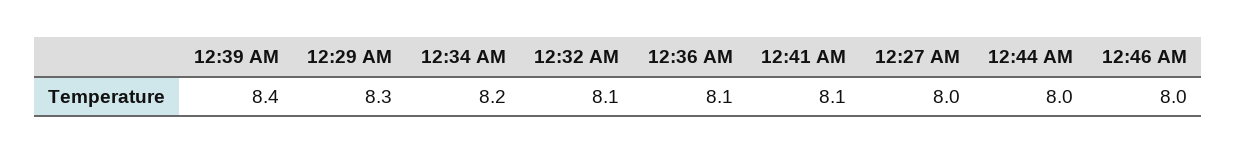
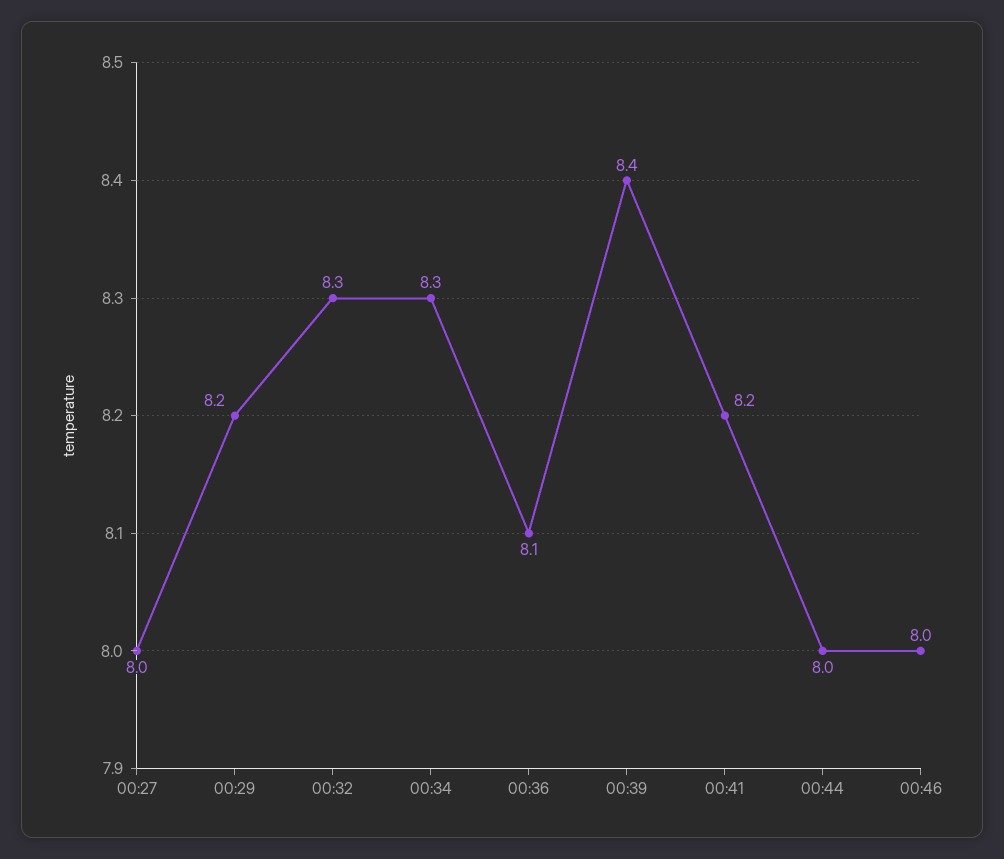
12:29 AM: 8.3 -> 8.2
12:34 AM: 8.2 -> 8.3
12:32 AM: 8.1 -> 8.3
12:41 AM: 8.1 -> 8.2

